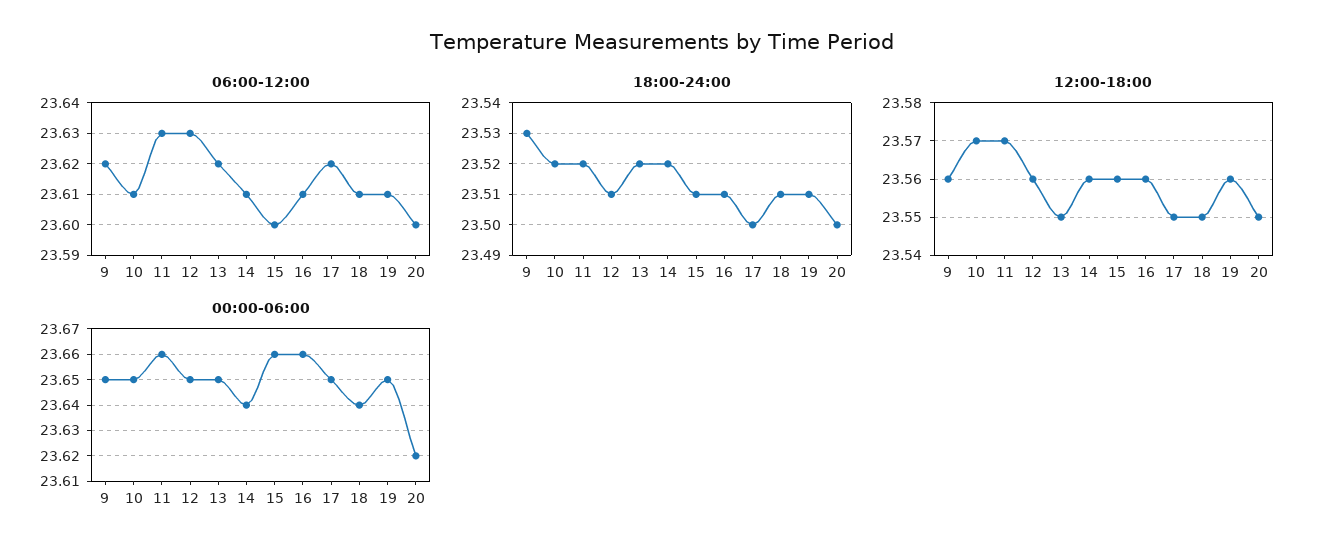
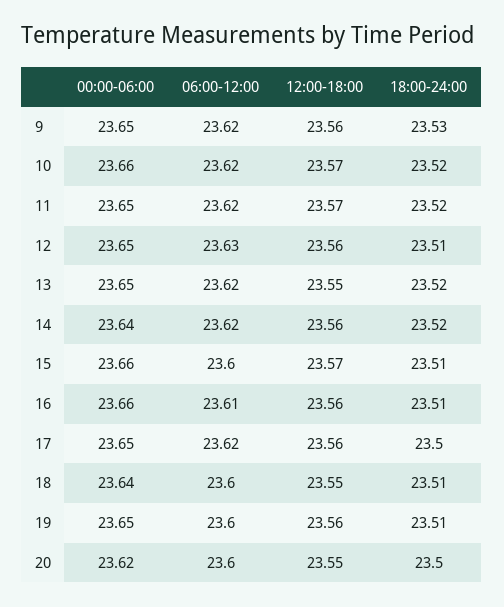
06:00-12:00, 10: 23.61 -> 23.62
06:00-12:00, 11: 23.63 -> 23.62
06:00-12:00, 14: 23.61 -> 23.62
06:00-12:00, 18: 23.61 -> 23.6
06:00-12:00, 19: 23.61 -> 23.6
12:00-18:00, 15: 23.56 -> 23.57
12:00-18:00, 17: 23.55 -> 23.56
00:00-06:00, 10: 23.65 -> 23.66
00:00-06:00, 11: 23.66 -> 23.65

